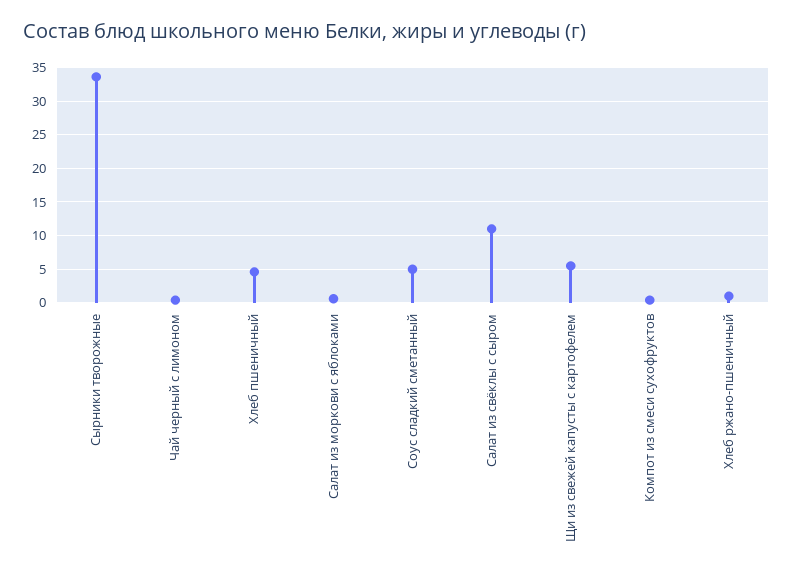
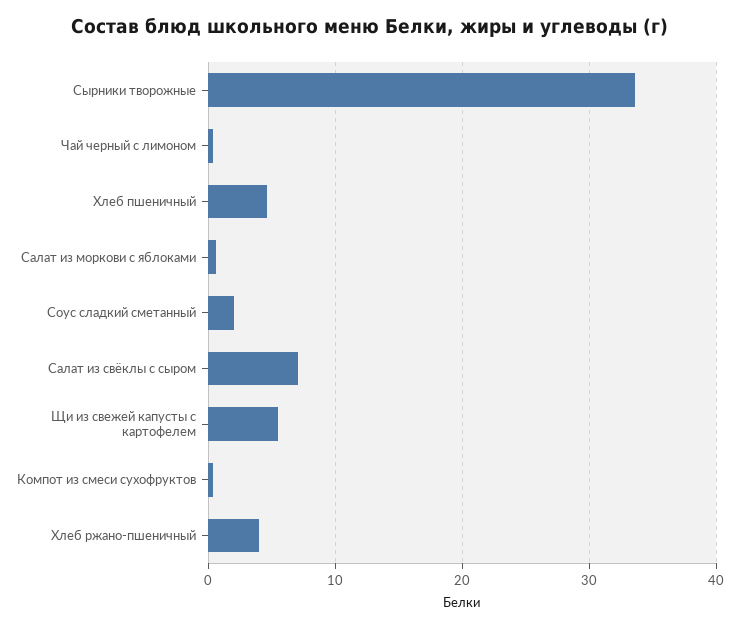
Соус сладкий сметанный: 5 -> 2
Салат из свёклы с сыром: 11 -> 7
Хлеб ржано-пшеничный: 1 -> 4

